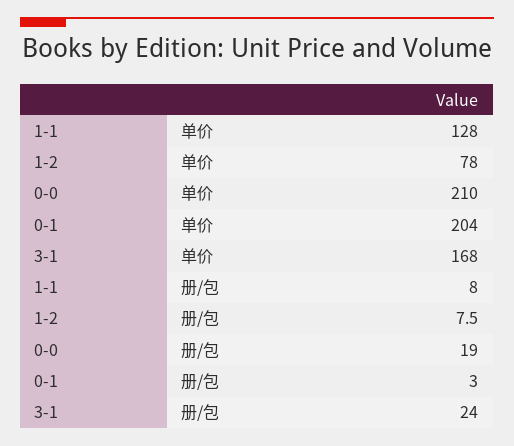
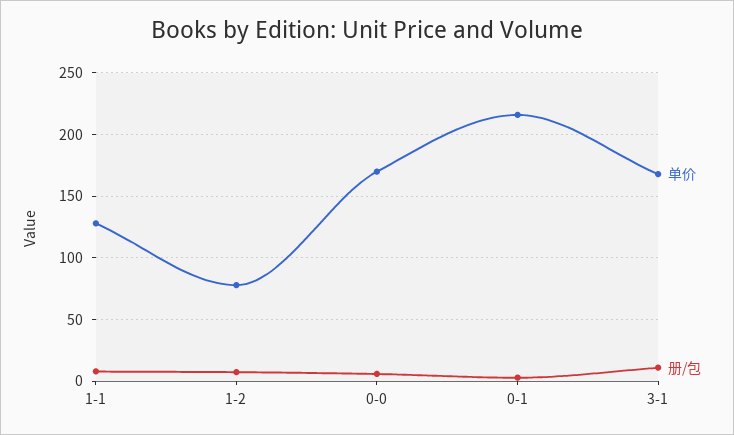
单价, 0-0: 210 -> 170
单价, 0-1: 204 -> 215
册/包, 0-0: 19 -> 5
册/包, 3-1: 24 -> 10

